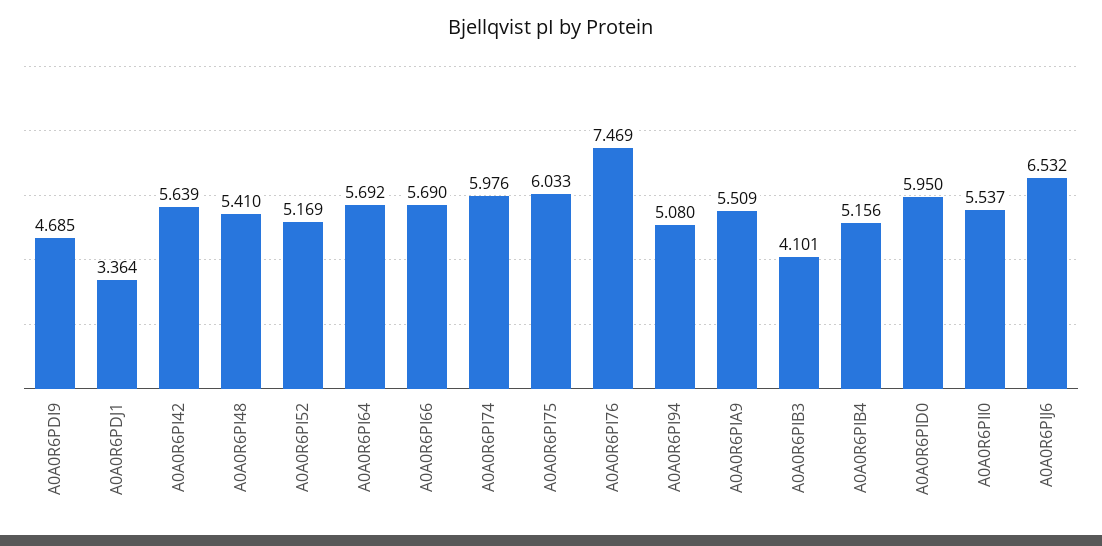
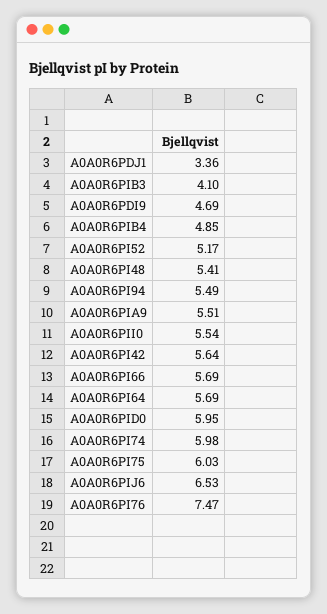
A0A0R6PI94: 5.08 -> 5.49
A0A0R6PIB4: 5.156 -> 4.85

